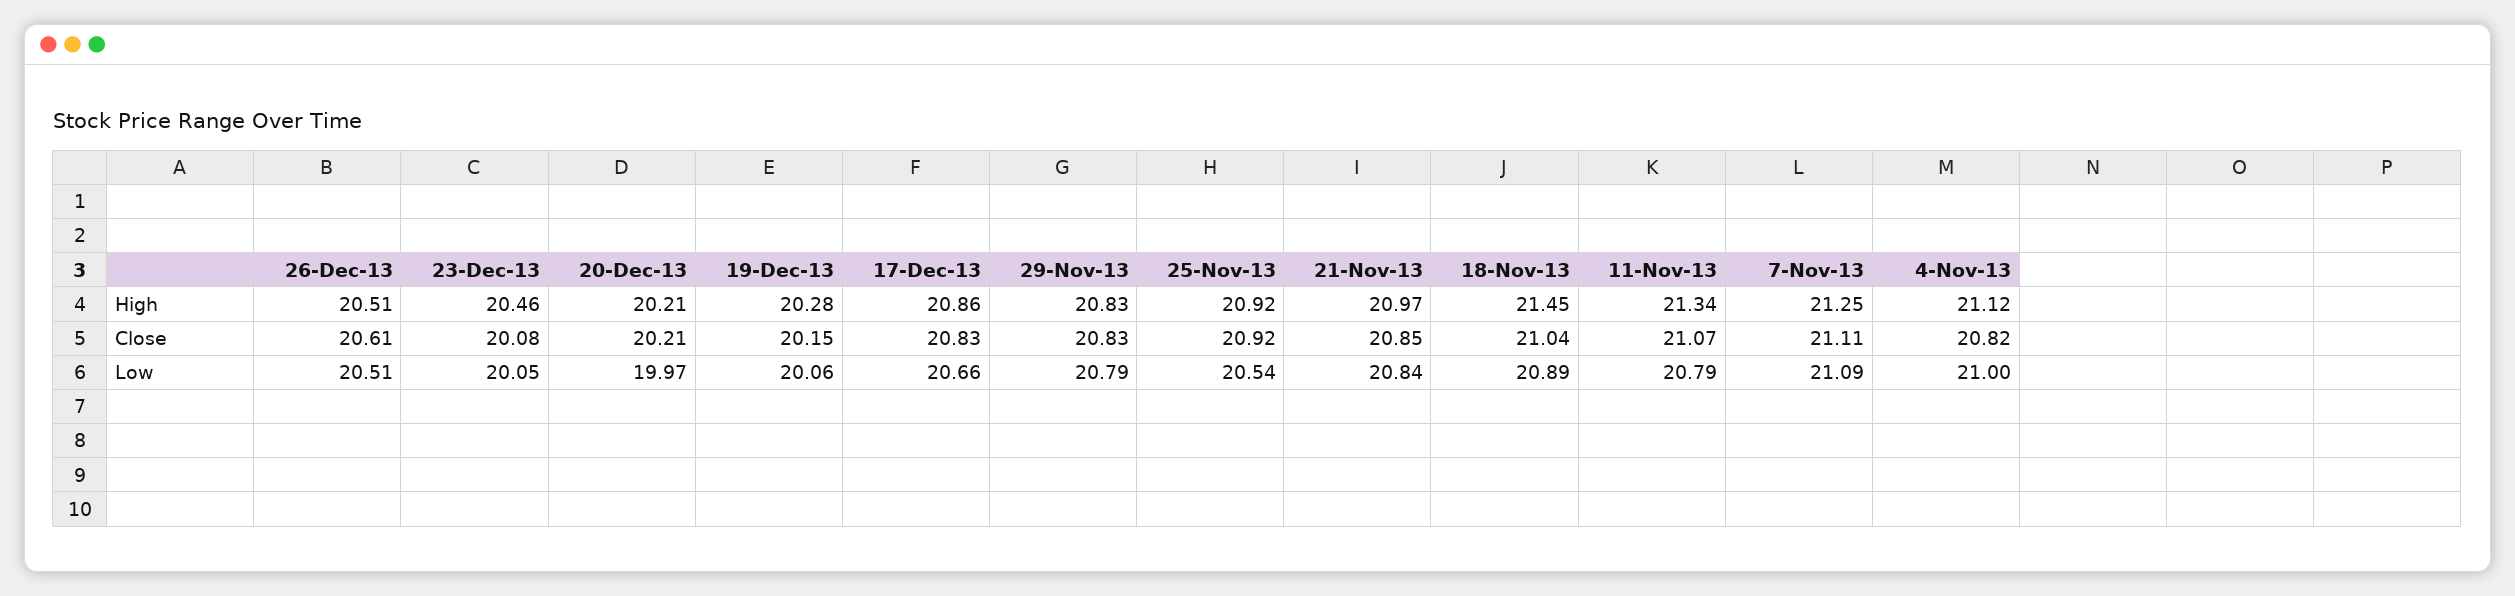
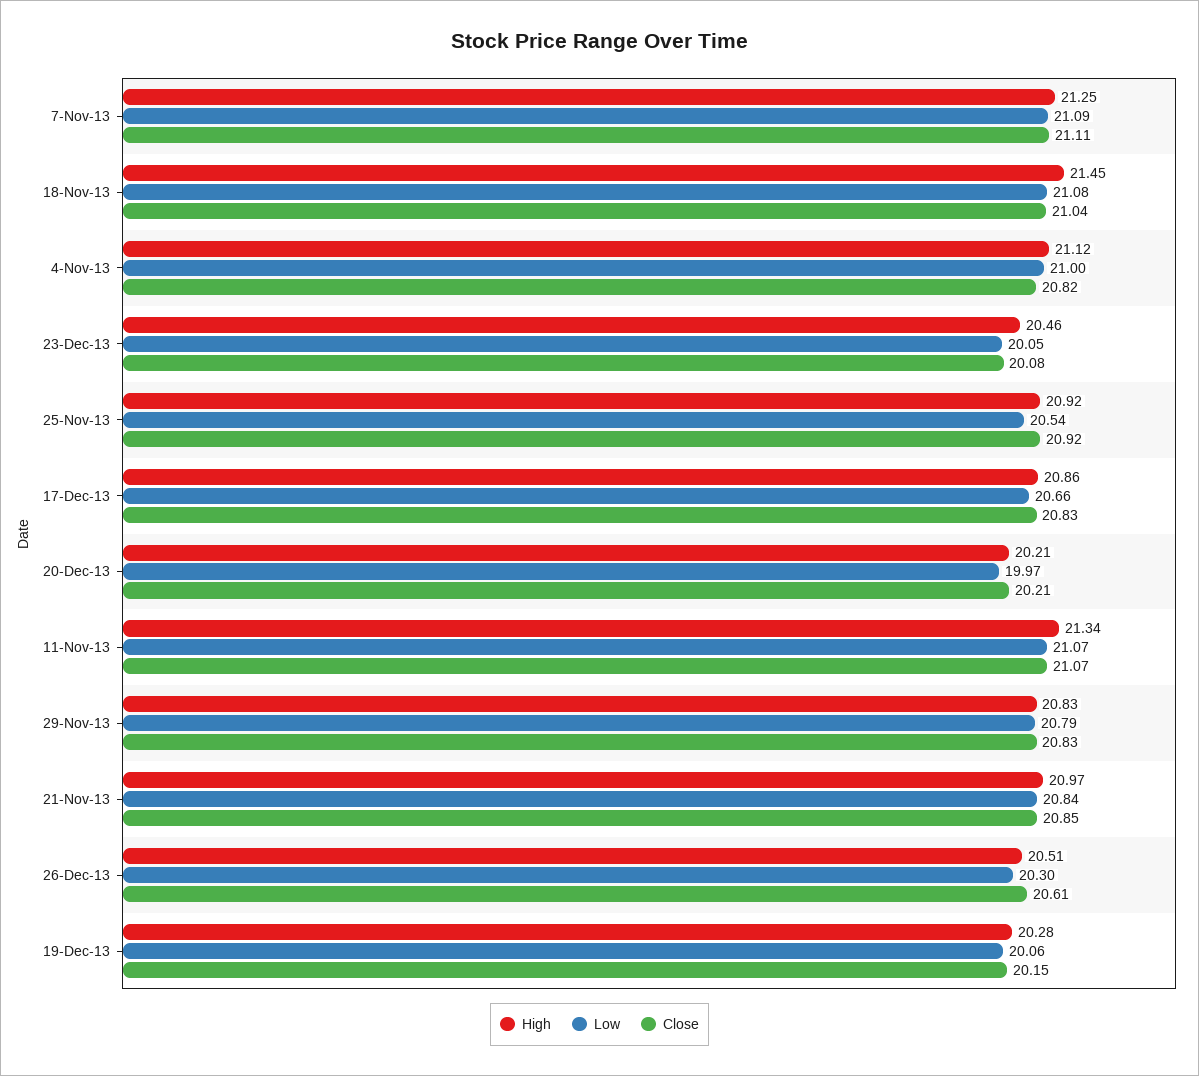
Low, 26-Dec-13: 20.51 -> 20.3
Low, 18-Nov-13: 20.89 -> 21.08
Low, 11-Nov-13: 20.79 -> 21.07

